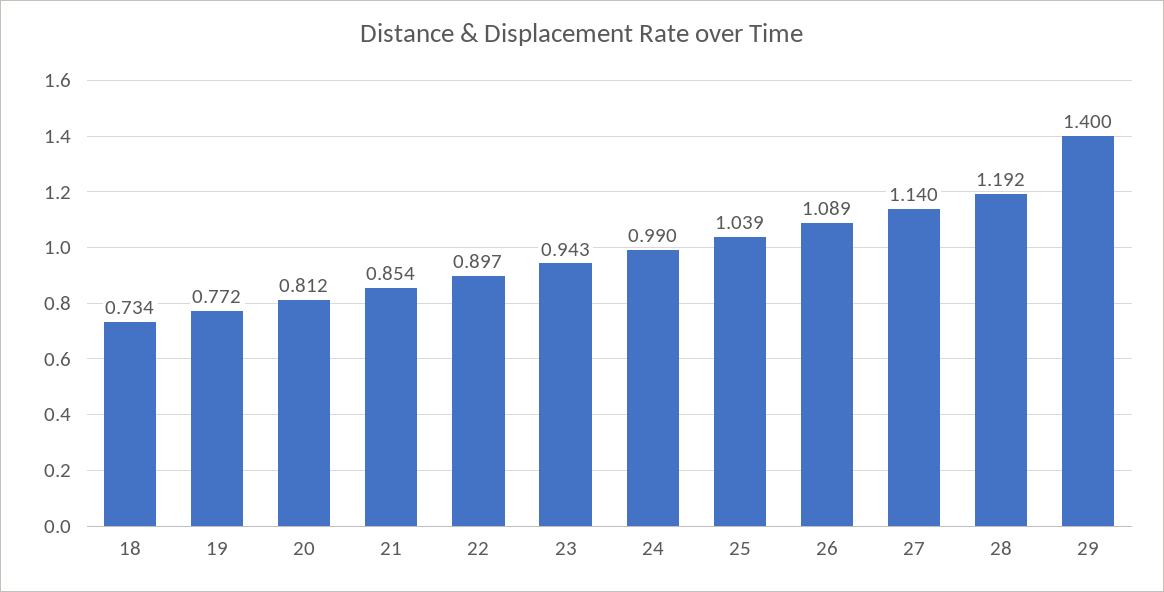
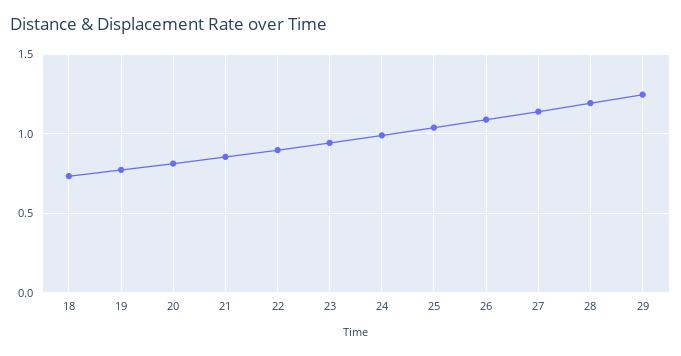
29: 1.4 -> 1.25

